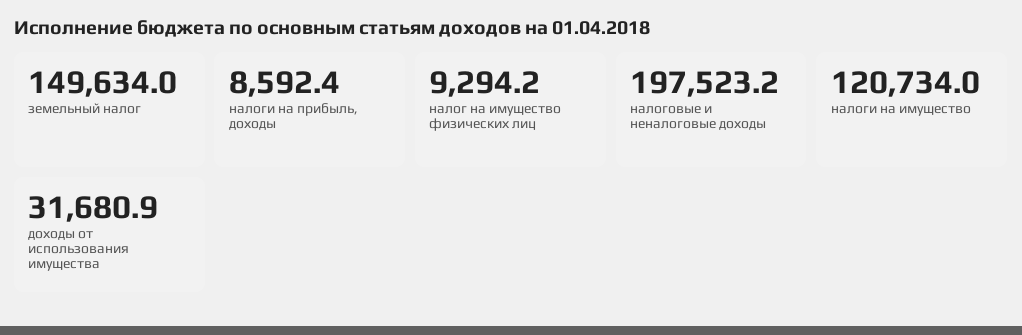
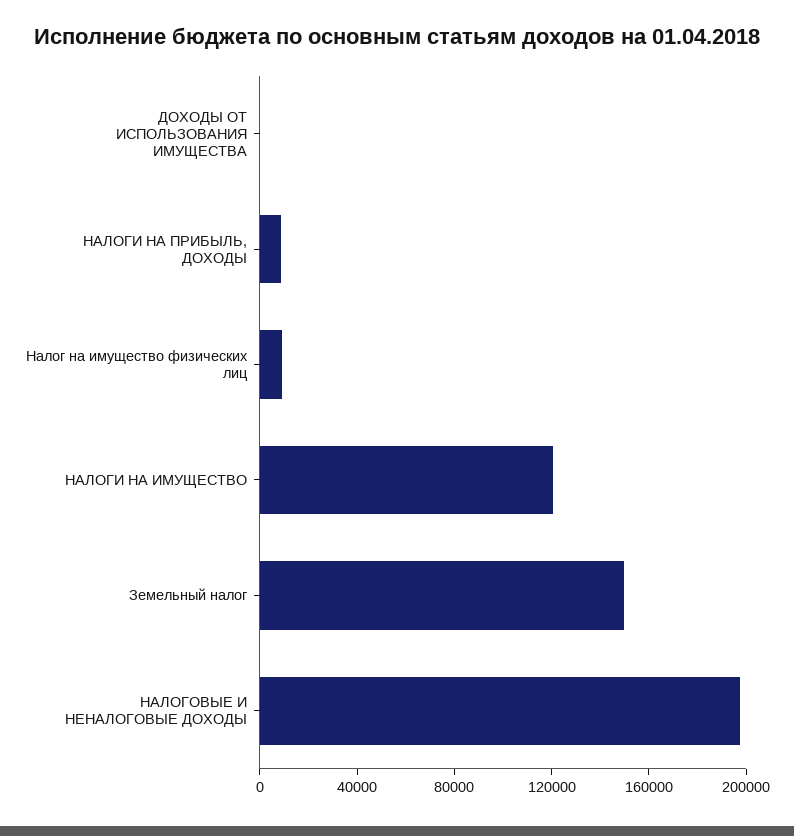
доходы от использования имущества: 31680.9 -> 0

